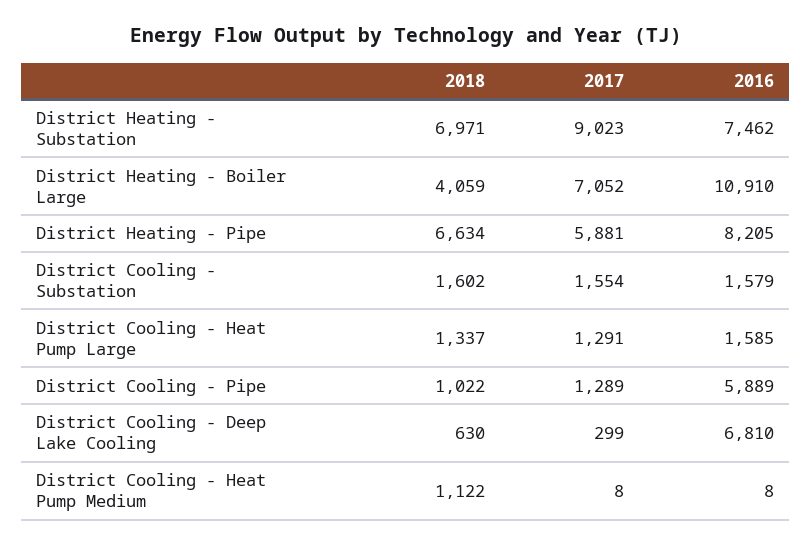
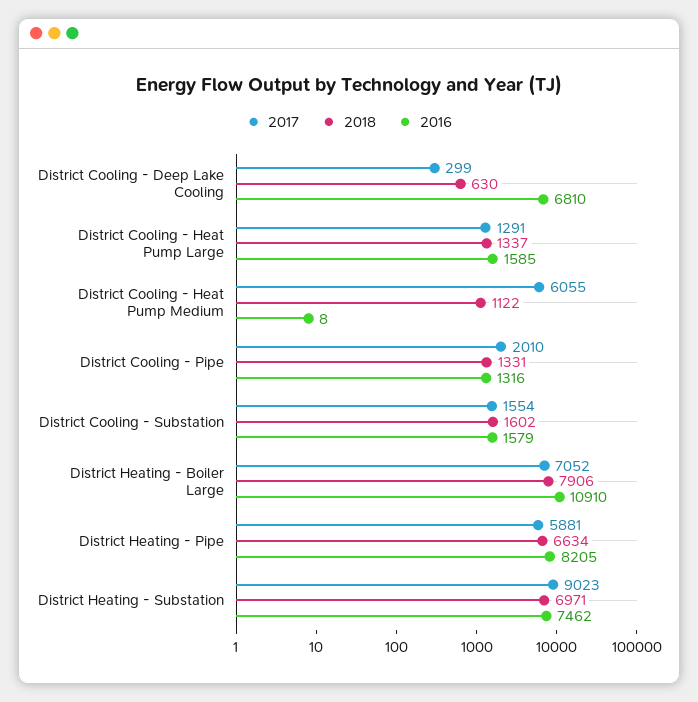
2018, District Heating - Boiler Large: 4059 -> 7906
2018, District Cooling - Pipe: 1022 -> 1331
2017, District Cooling - Pipe: 1289 -> 2010
2016, District Cooling - Pipe: 5889 -> 1316
2017, District Cooling - Heat Pump Medium: 8 -> 6055

